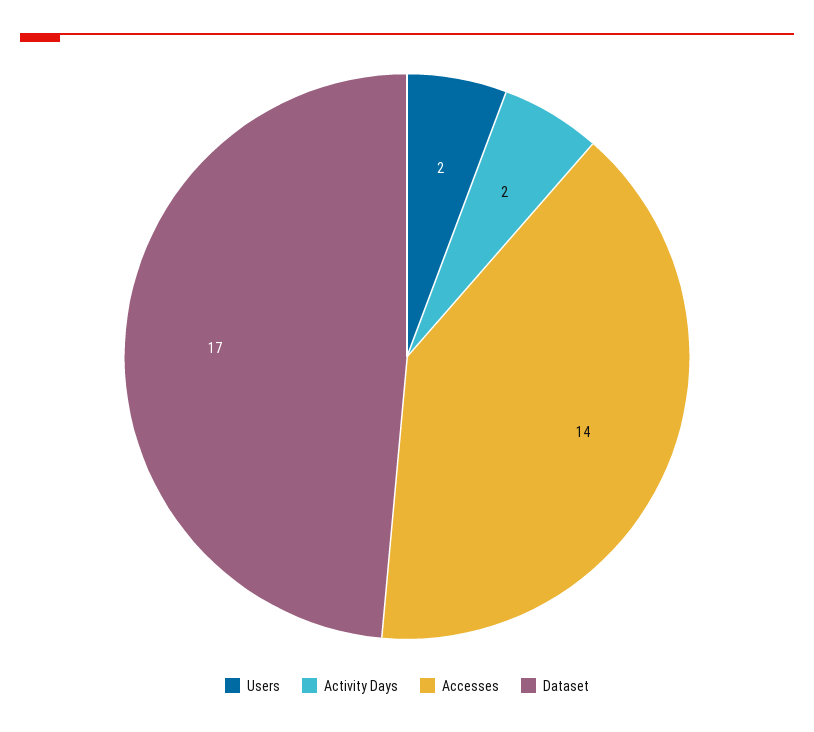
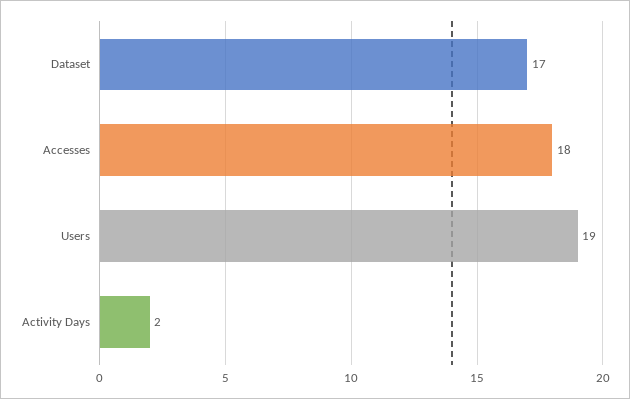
Users: 2 -> 19
Accesses: 14 -> 18

